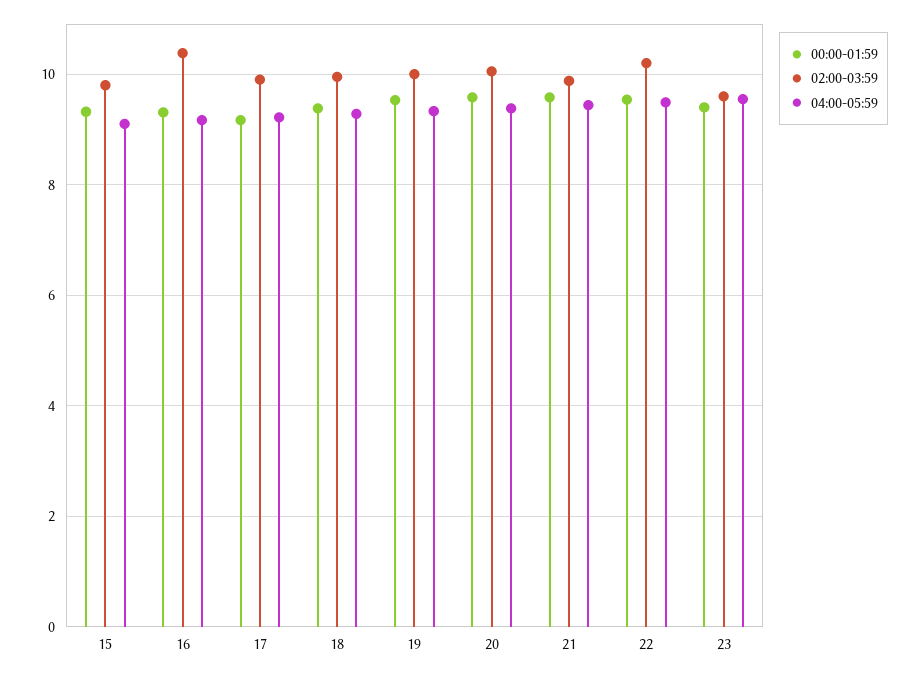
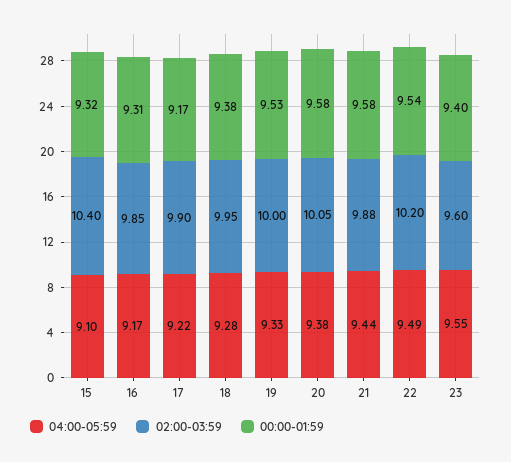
02:00-03:59, 15: 9.8 -> 10.4
02:00-03:59, 16: 10.4 -> 9.85

